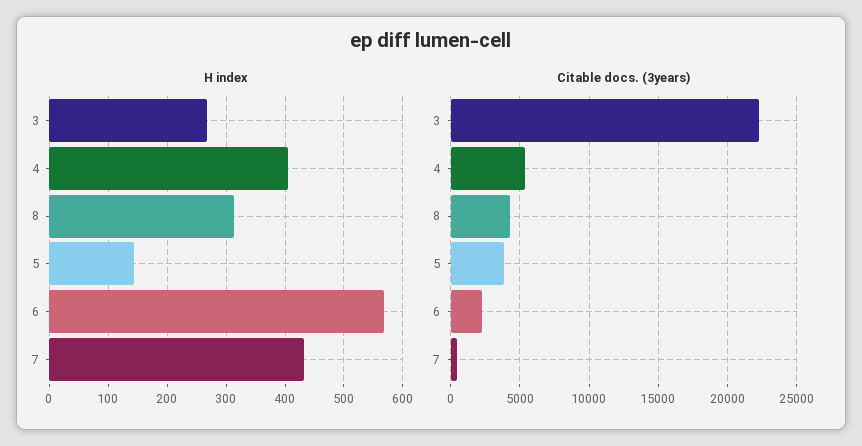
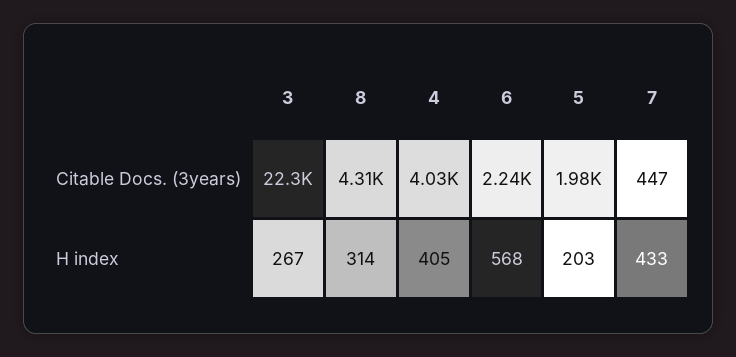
H index, 5: 140 -> 203
Citable docs. (3years), 4: 5500 -> 4030
Citable docs. (3years), 5: 4000 -> 1980

